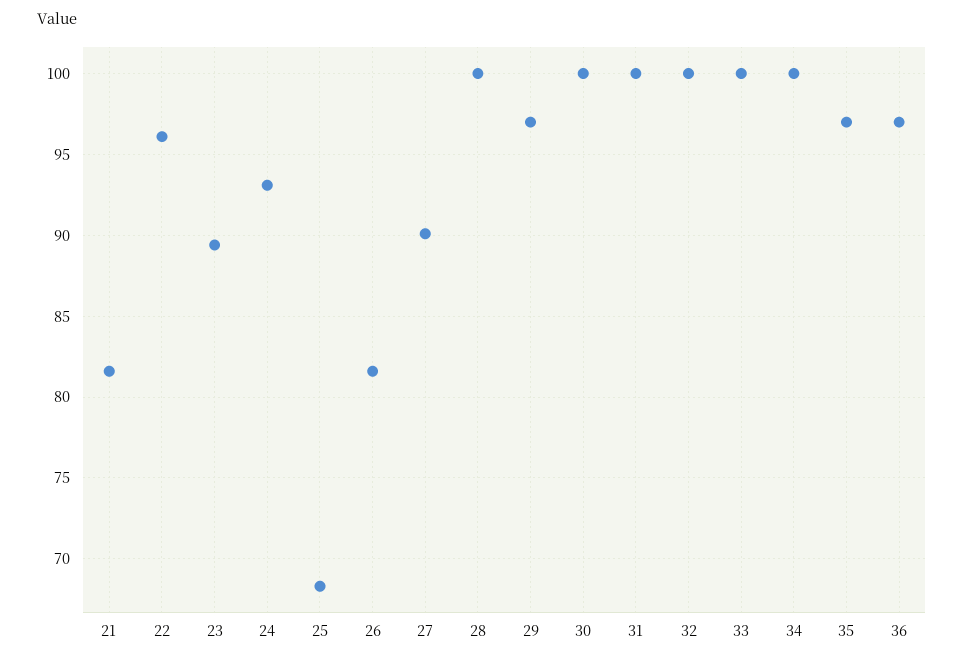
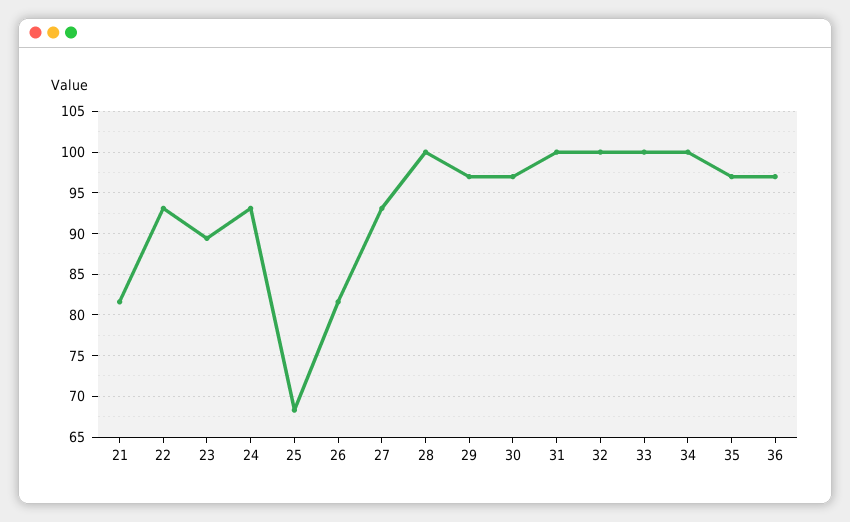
22: 96 -> 93
27: 90 -> 93
30: 100 -> 97

